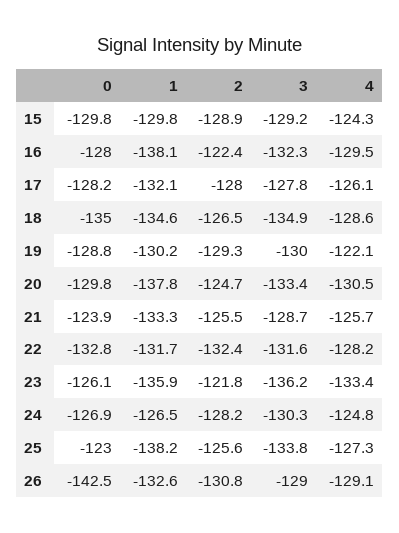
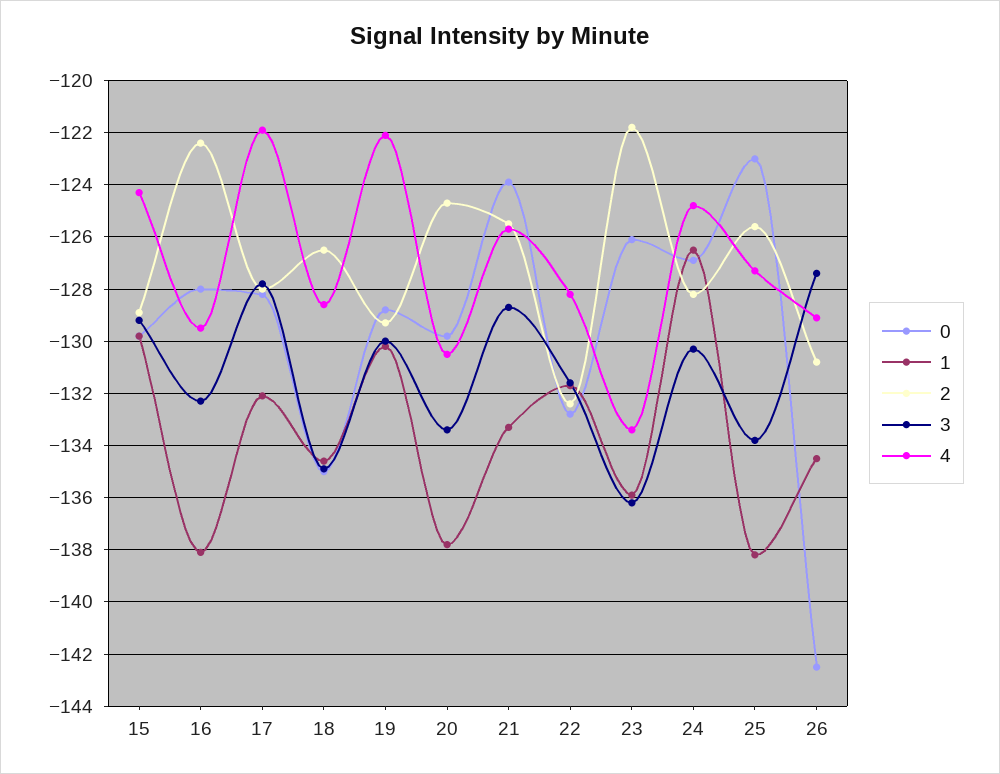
4, 17: -126.1 -> -122
1, 26: -132.6 -> -134.5
3, 26: -129 -> -127.5

